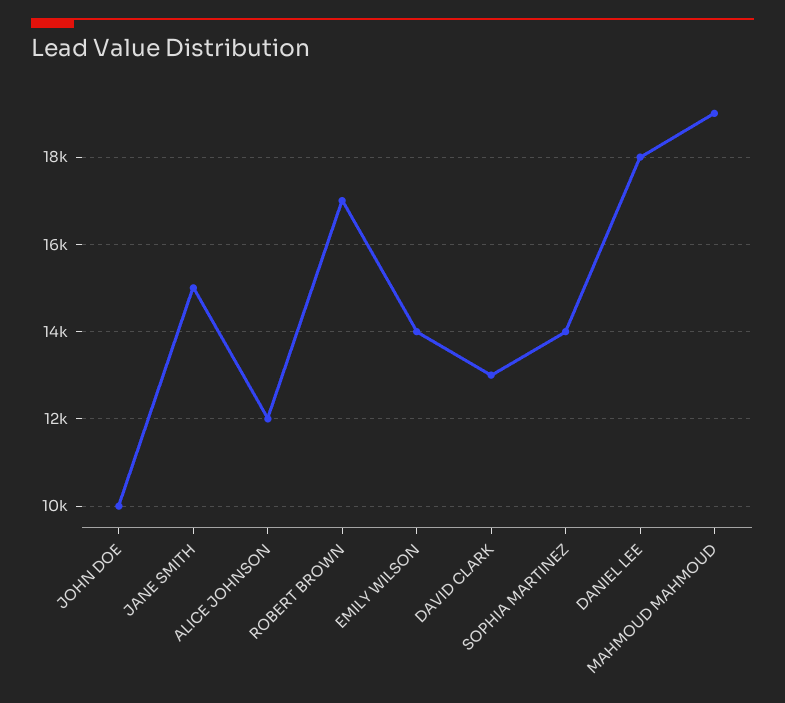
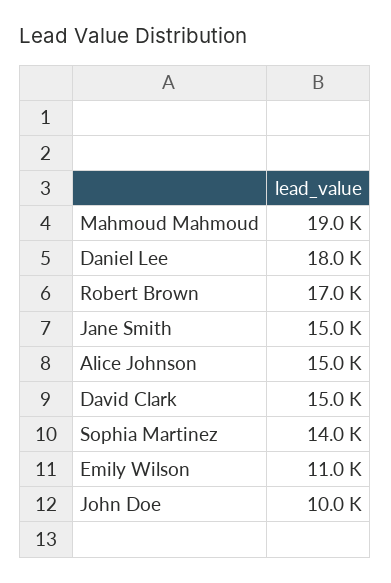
ALICE JOHNSON: 12000 -> 15000
EMILY WILSON: 14000 -> 11000
DAVID CLARK: 13000 -> 15000

